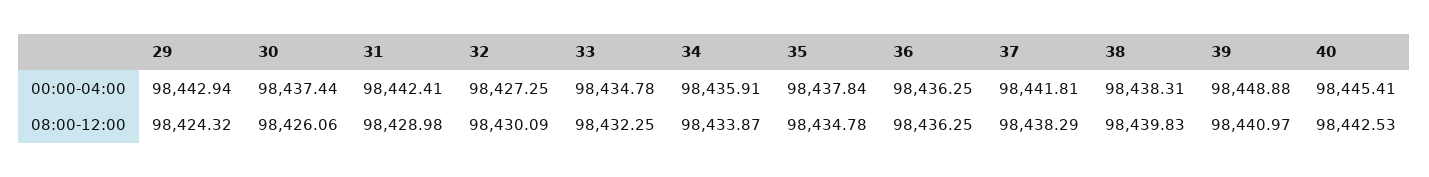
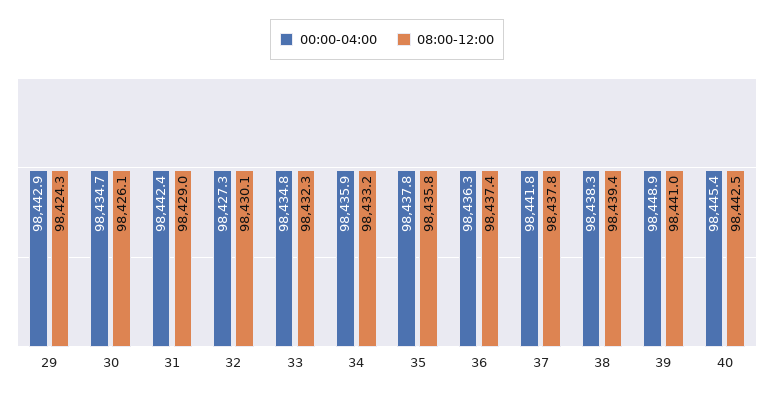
00:00-04:00, 30: 98437.44 -> 98434.7
08:00-12:00, 34: 98433.87 -> 98433.2
08:00-12:00, 35: 98434.78 -> 98435.8
08:00-12:00, 36: 98436.25 -> 98437.4
08:00-12:00, 37: 98438.29 -> 98437.8
08:00-12:00, 38: 98439.83 -> 98439.4

